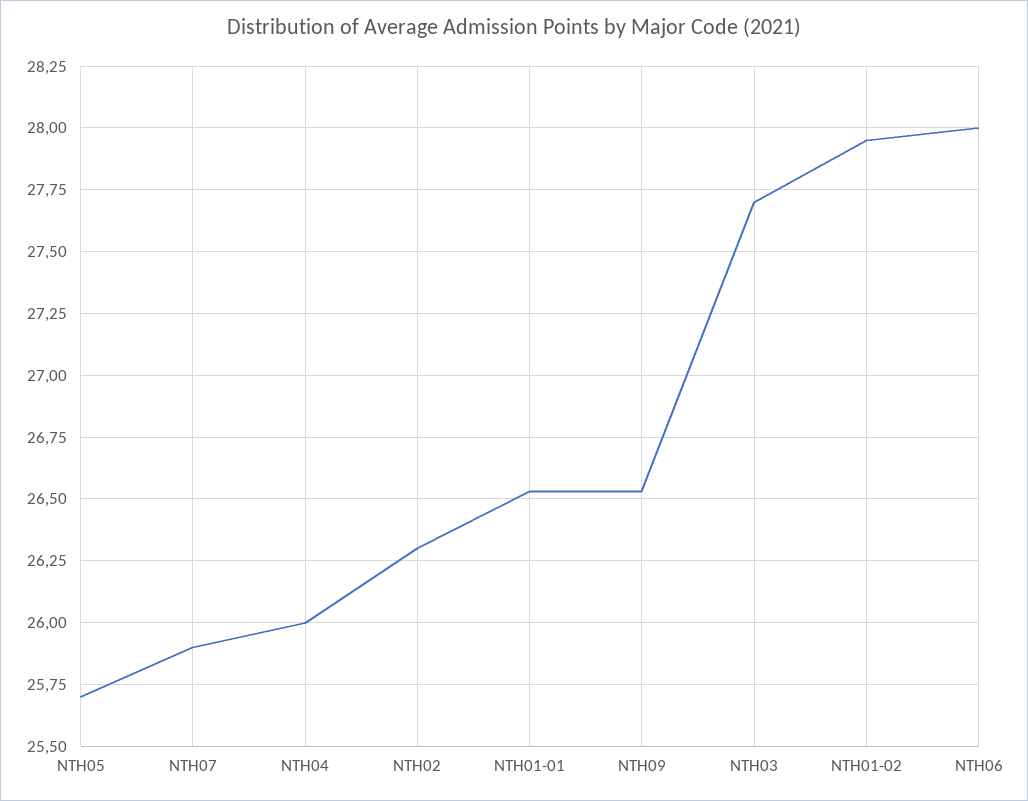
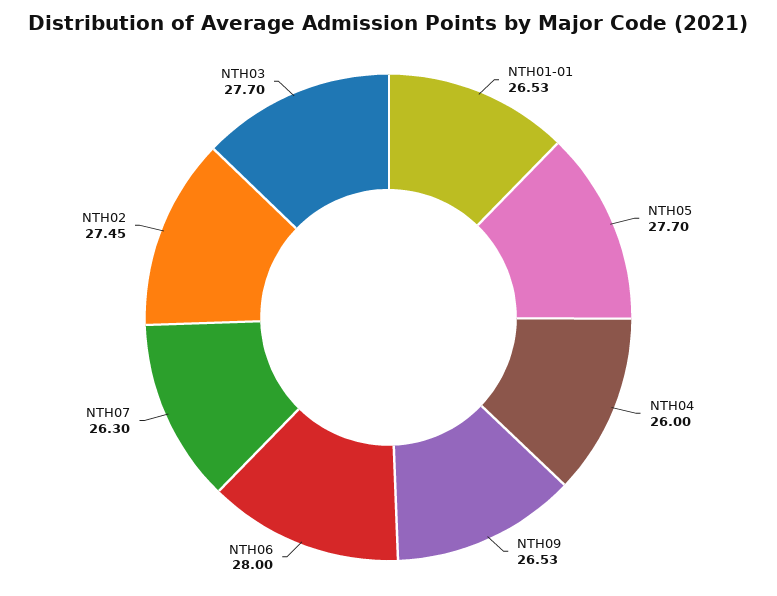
NTH05: 25.7 -> 27.7
NTH07: 25.9 -> 26.3
NTH02: 26.3 -> 27.45
NTH01-02: 27.95 -> none

